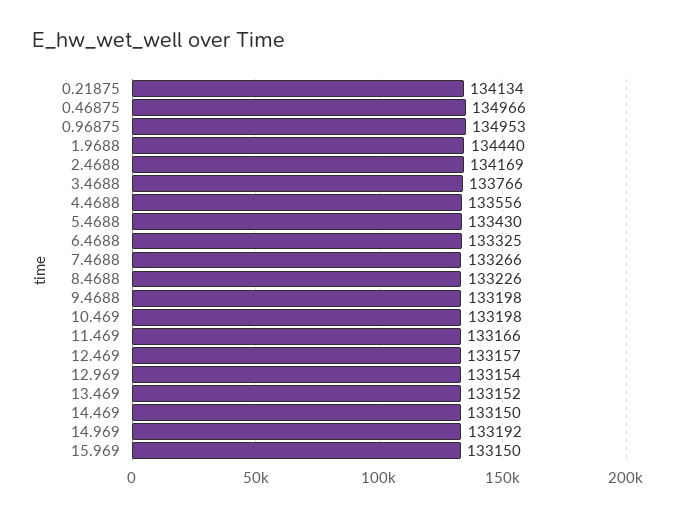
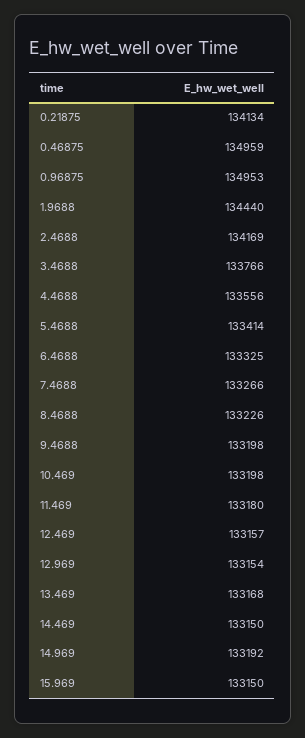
0.46875: 134966 -> 134959
5.4688: 133430 -> 133414
11.469: 133166 -> 133180
13.469: 133152 -> 133168

